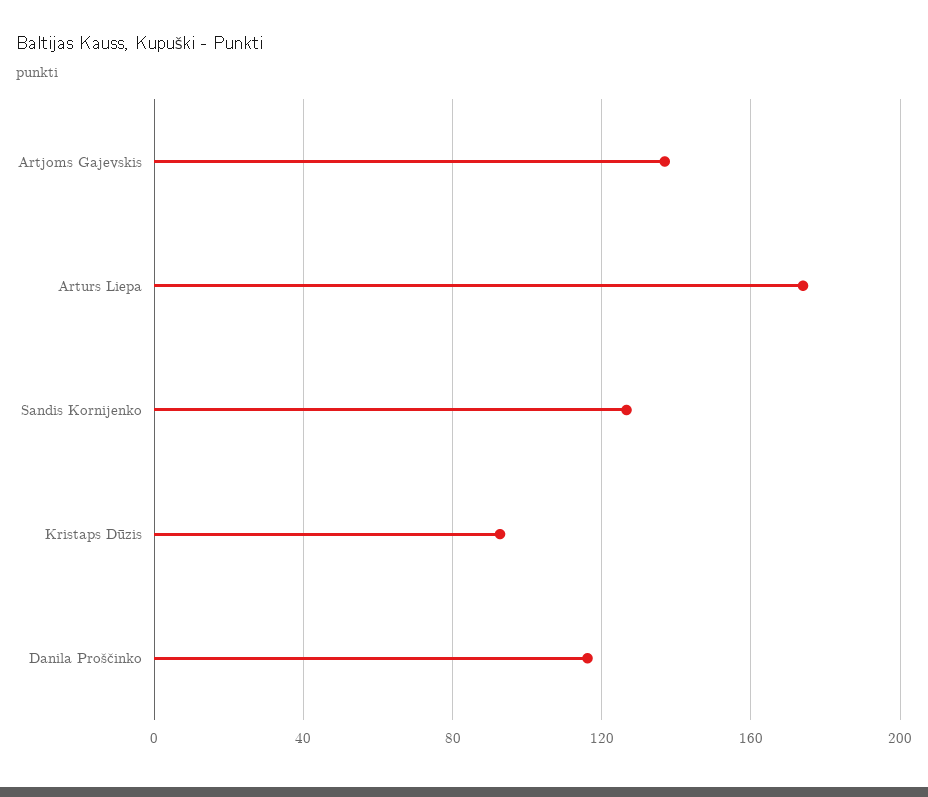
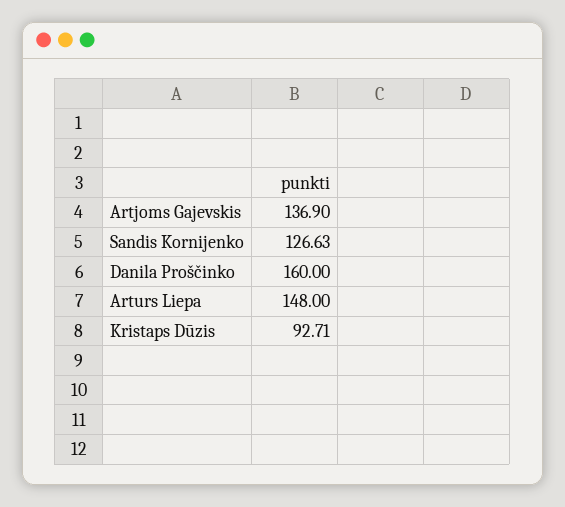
Arturs Liepa: 175 -> 148
Danila Proščinko: 115 -> 160

